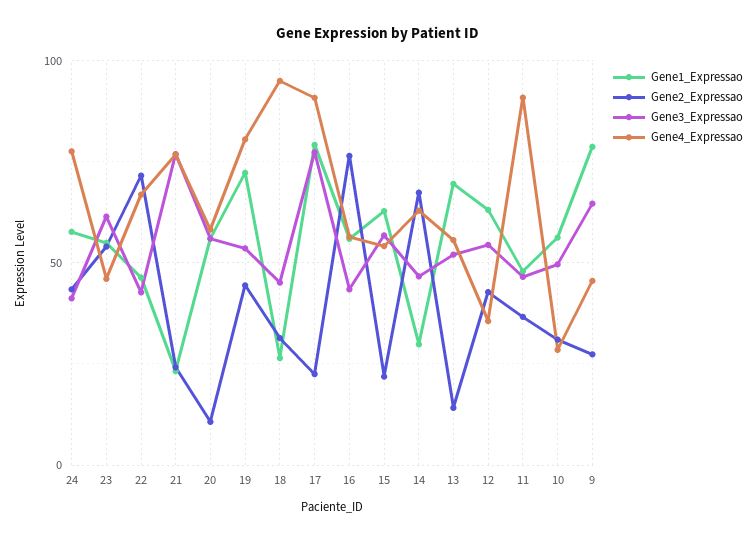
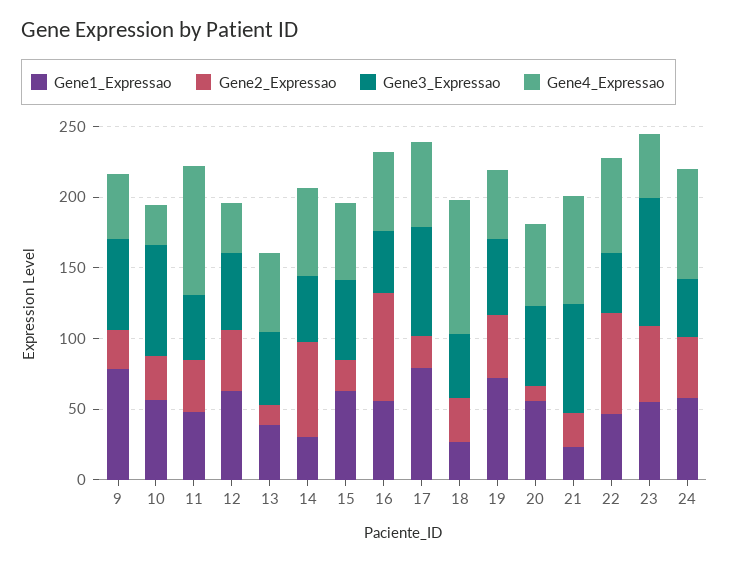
Gene3_Expressao, 23: 60 -> 90
Gene4_Expressao, 19: 80 -> 50
Gene4_Expressao, 17: 90 -> 60
Gene1_Expressao, 13: 70 -> 40
Gene3_Expressao, 10: 50 -> 80

